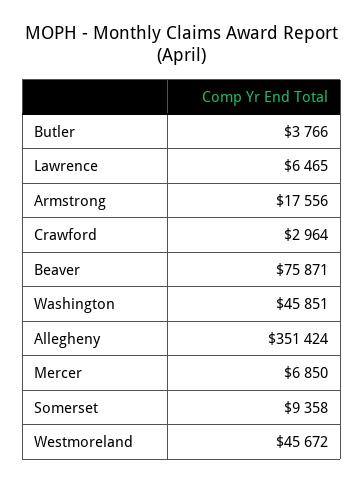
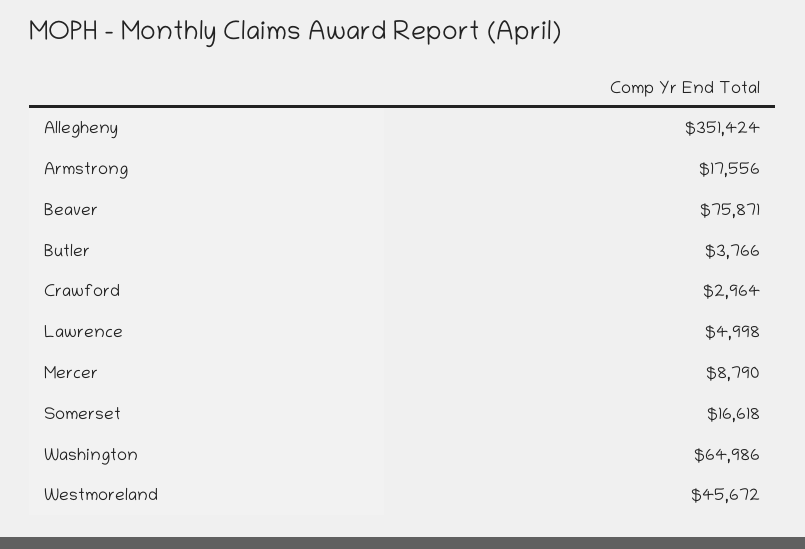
Lawrence: 6465 -> 4998
Washington: 45851 -> 64986
Mercer: 6850 -> 8790
Somerset: 9358 -> 16618

